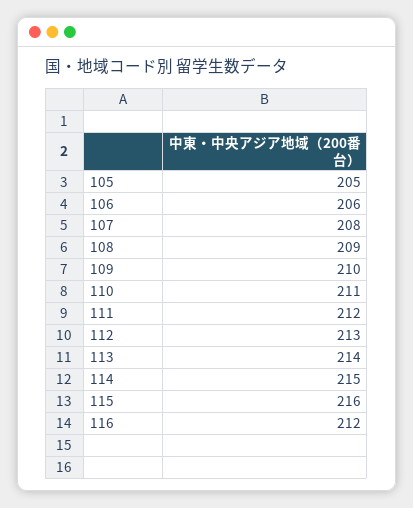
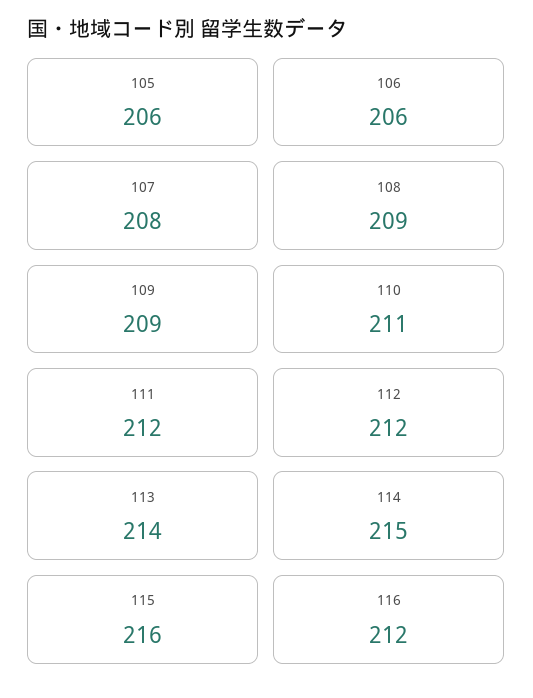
105: 205 -> 206
109: 210 -> 209
112: 213 -> 212

